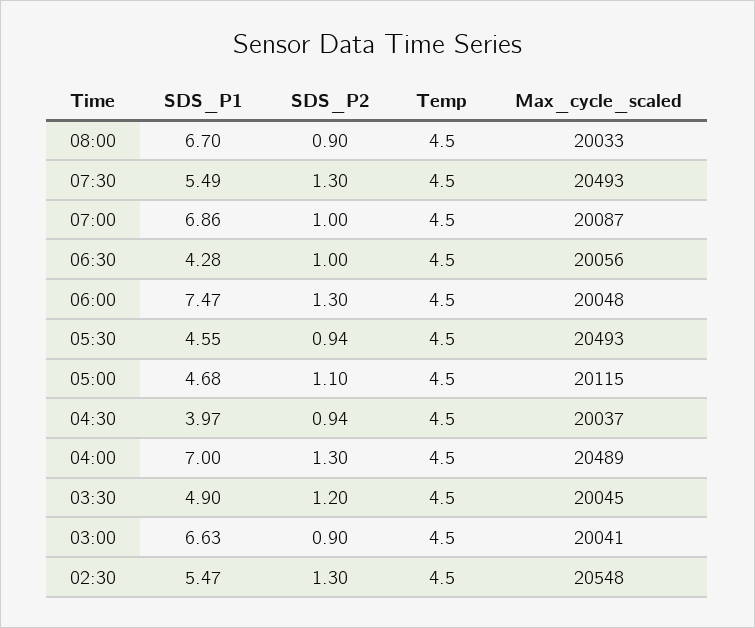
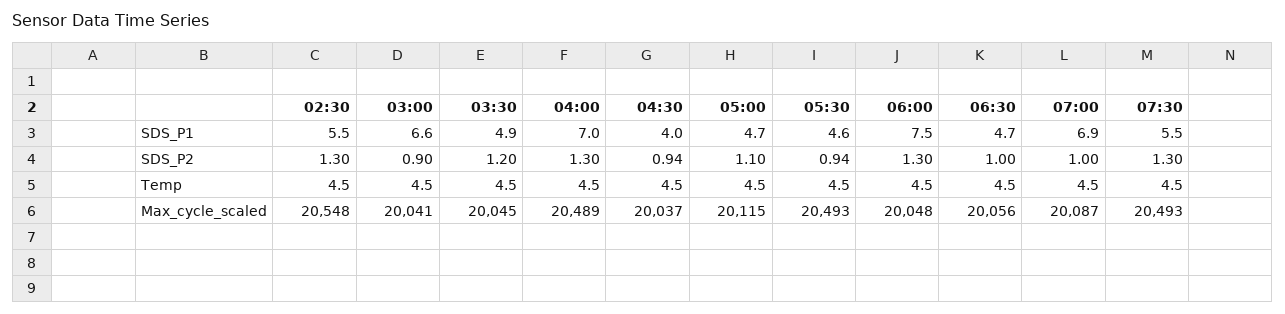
SDS_P1, 08:00: 6.7 -> none
SDS_P2, 08:00: 0.9 -> none
Temp, 08:00: 4.5 -> none
Max_cycle_scaled, 08:00: 20033 -> none
SDS_P1, 06:30: 4.28 -> 4.7

